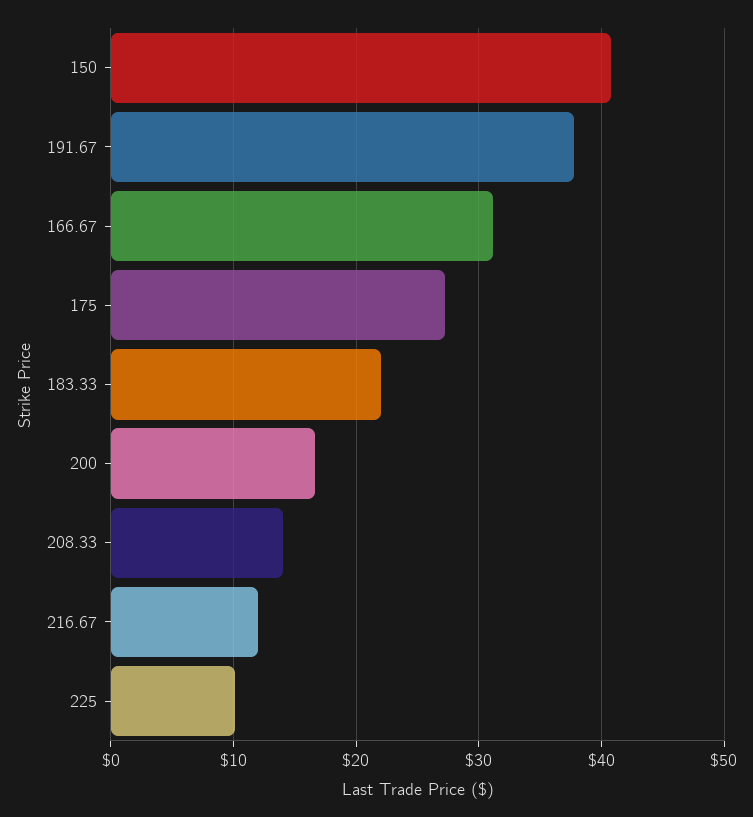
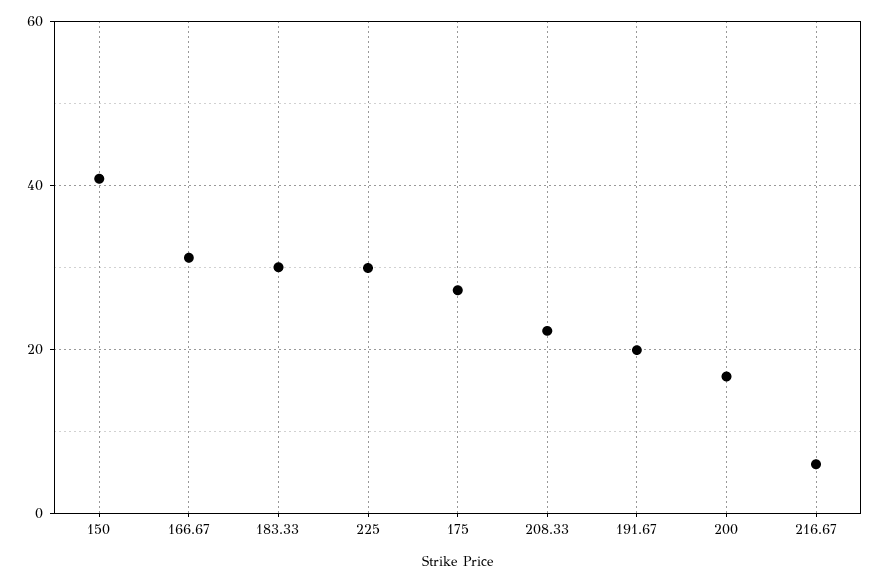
191.67: 38 -> 20
183.33: 22 -> 30
208.33: 14 -> 22
216.67: 12 -> 6
225: 10 -> 30

